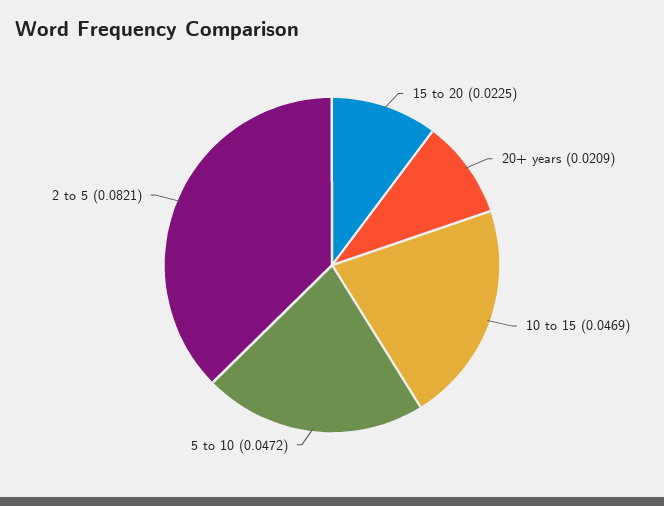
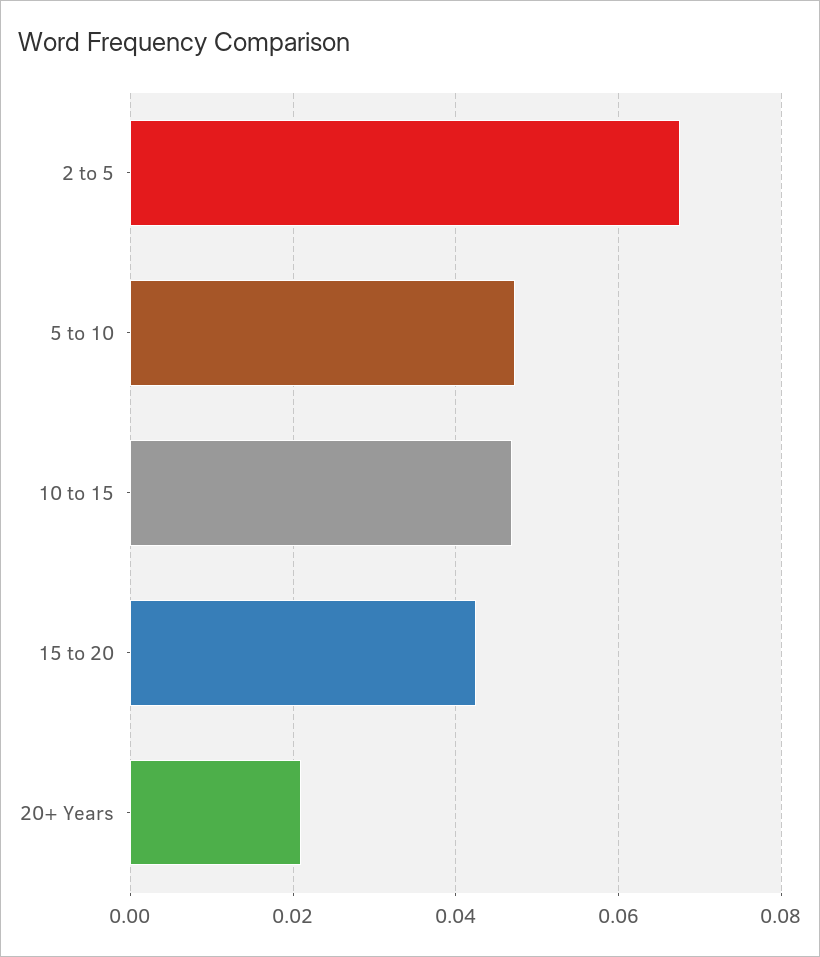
15 to 20: 0.0225 -> 0.042
2 to 5: 0.0821 -> 0.068

